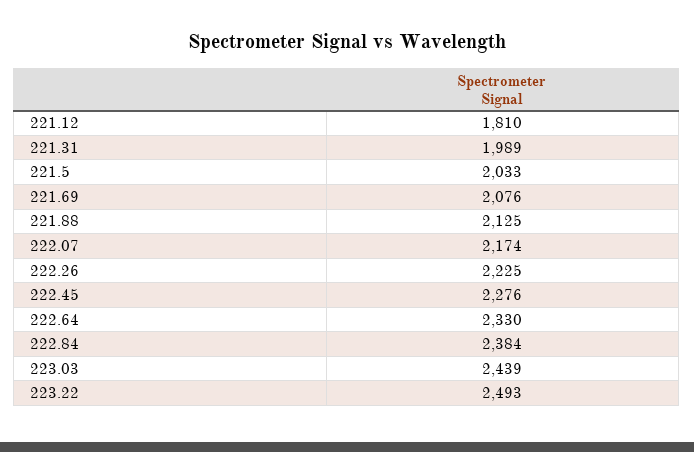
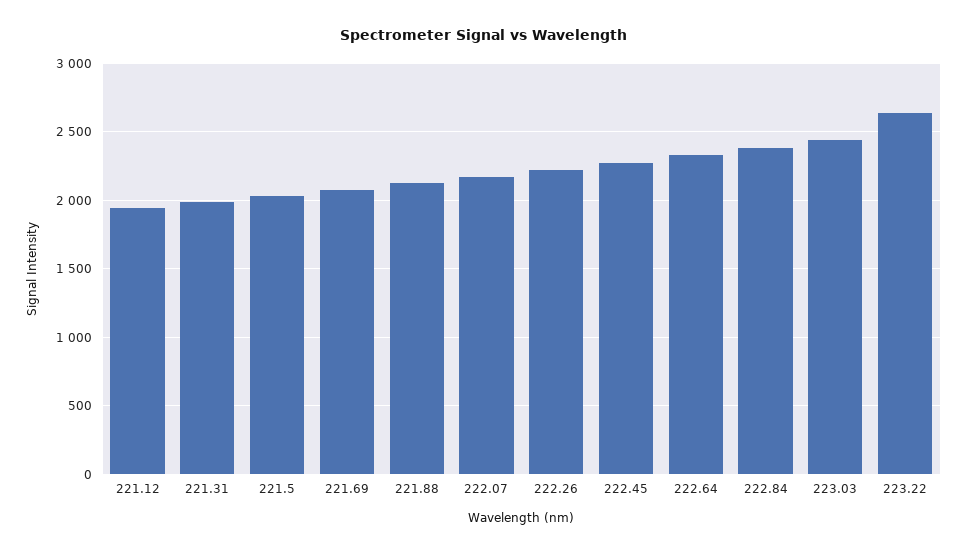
221.12: 1810 -> 1950
223.22: 2493 -> 2650

